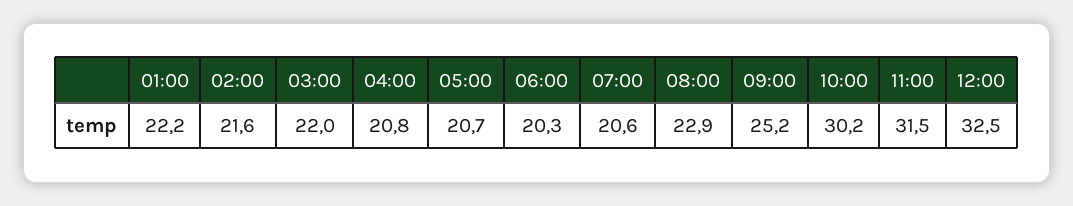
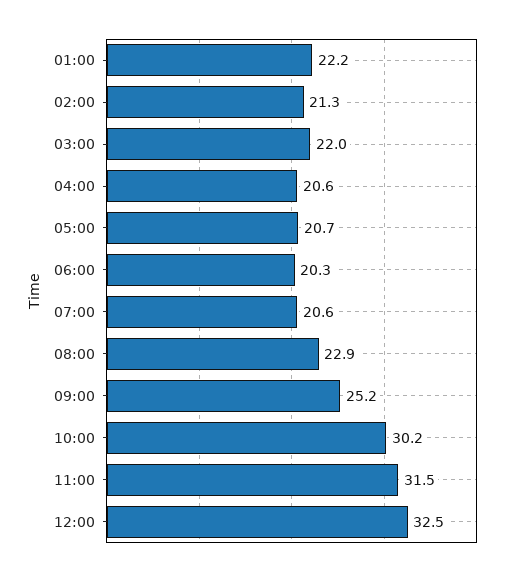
02:00: 21.6 -> 21.3
04:00: 20.8 -> 20.6

